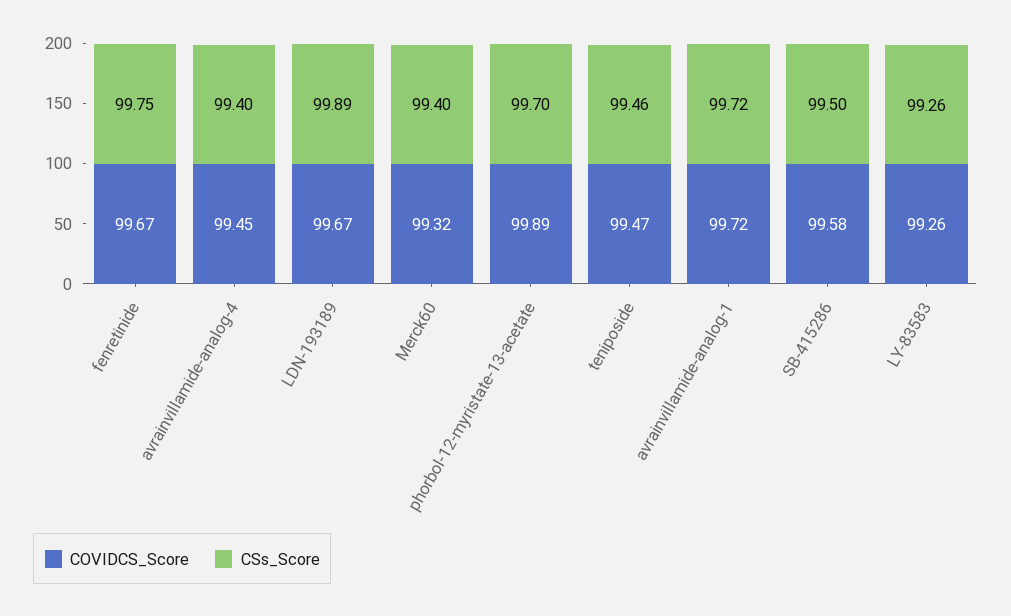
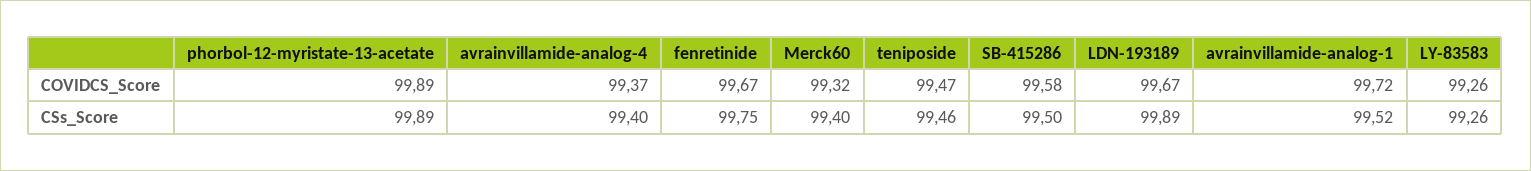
COVIDCS_Score, avrainvillamide-analog-4: 99.45 -> 99.37
CSs_Score, phorbol-12-myristate-13-acetate: 99.7 -> 99.89
CSs_Score, avrainvillamide-analog-1: 99.72 -> 99.52

